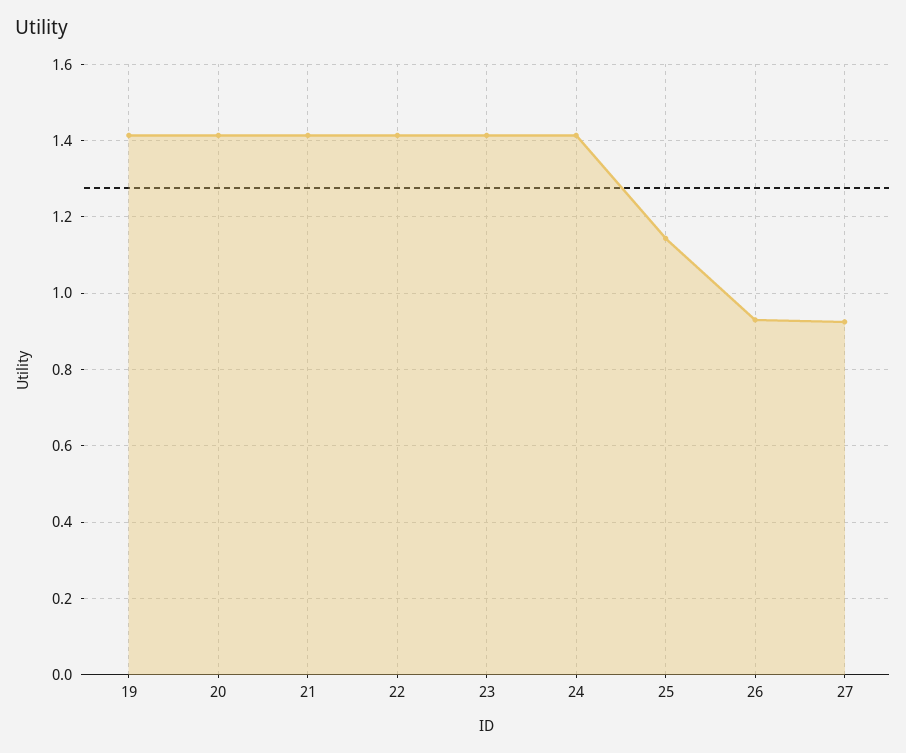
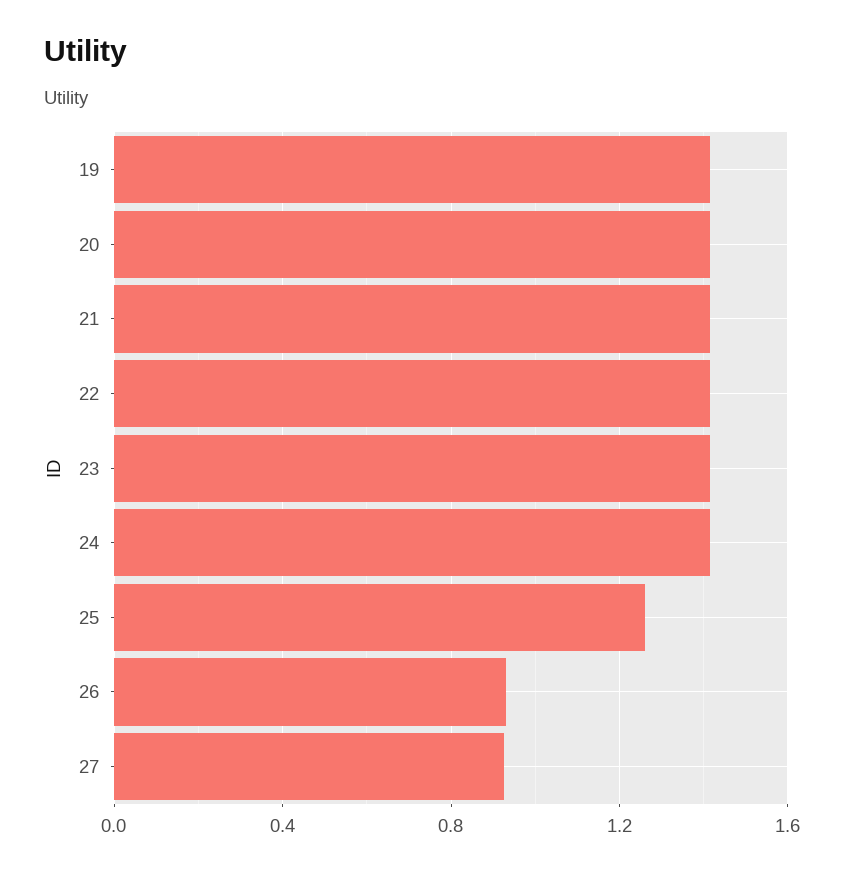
25: 1.14 -> 1.25

